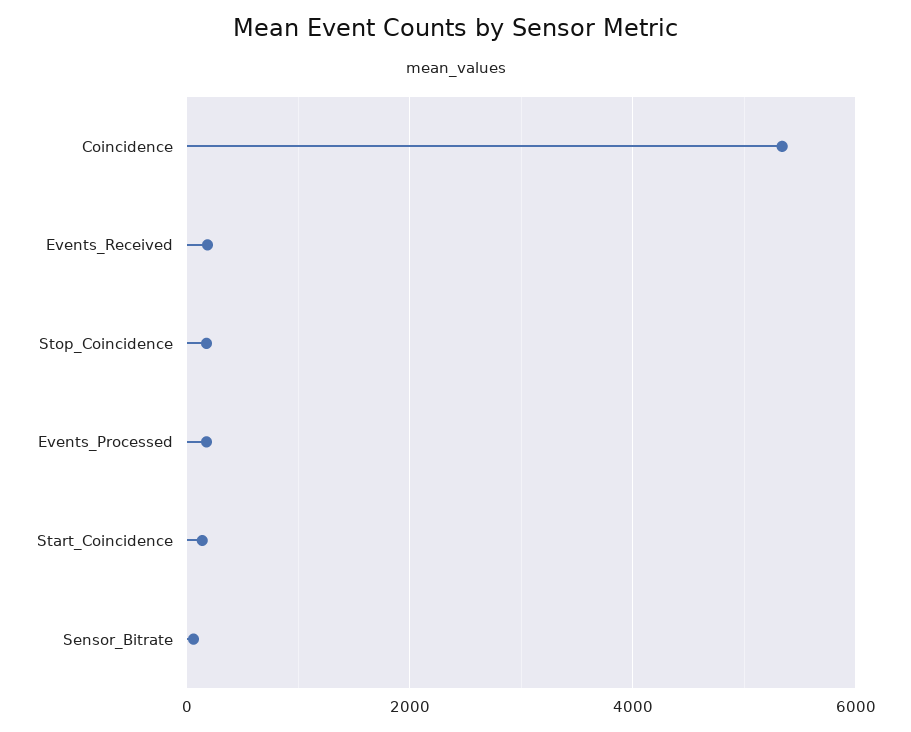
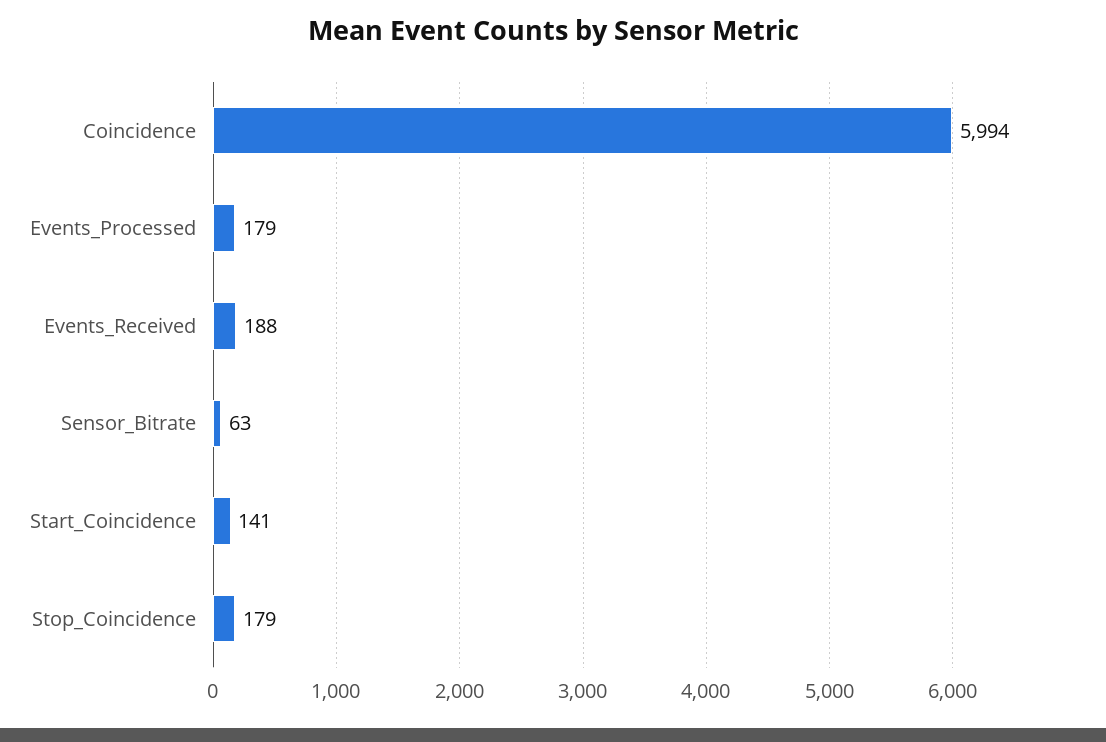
Coincidence: 5400 -> 5994

